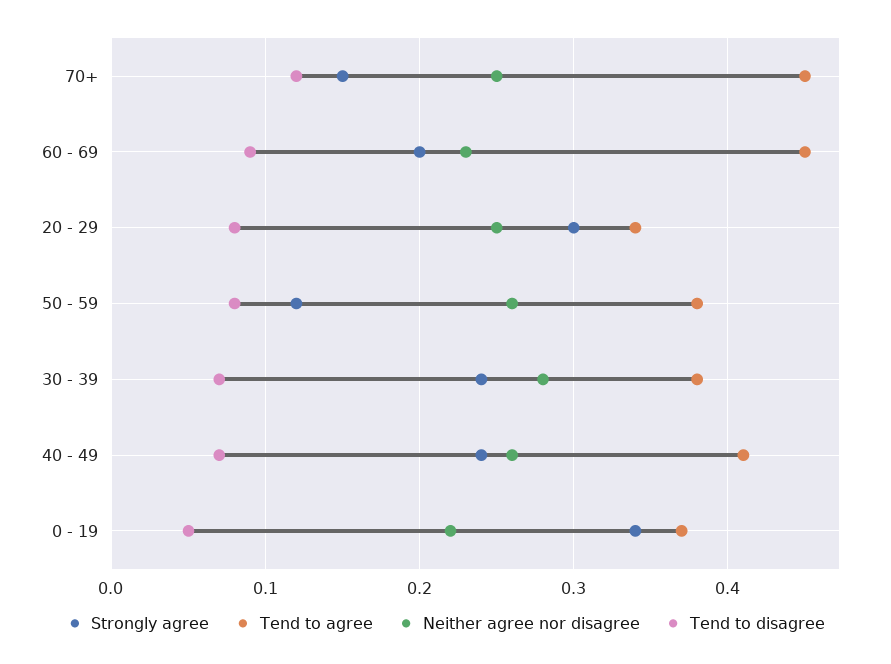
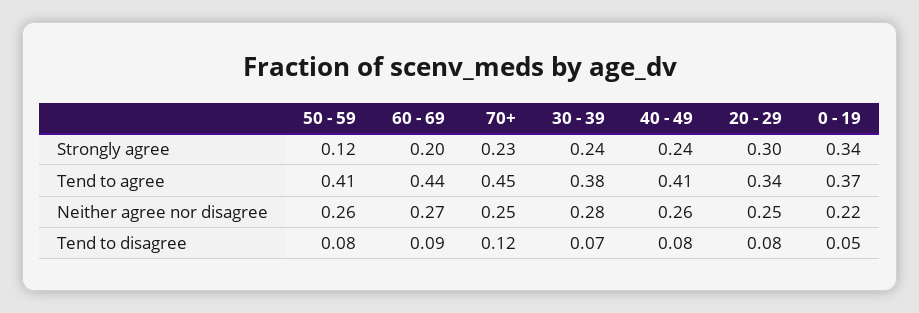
Strongly agree, 70+: 0.15 -> 0.23
Tend to agree, 60 - 69: 0.45 -> 0.44
Neither agree nor disagree, 60 - 69: 0.23 -> 0.27
Tend to agree, 50 - 59: 0.38 -> 0.41
Tend to disagree, 40 - 49: 0.07 -> 0.08

